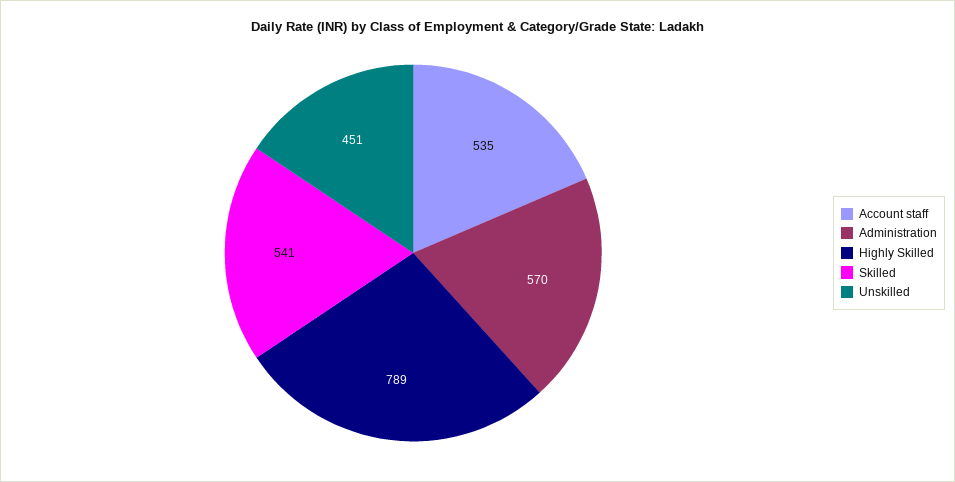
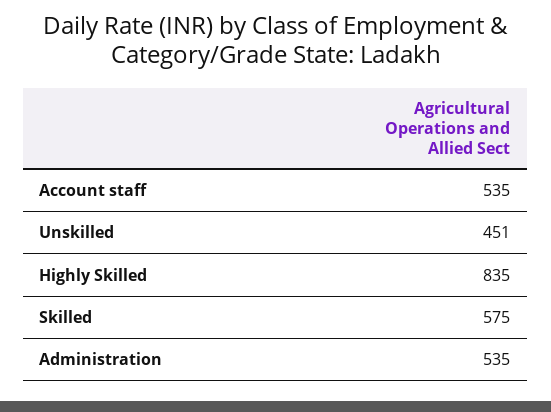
Administration: 570 -> 535
Highly Skilled: 789 -> 835
Skilled: 541 -> 575

